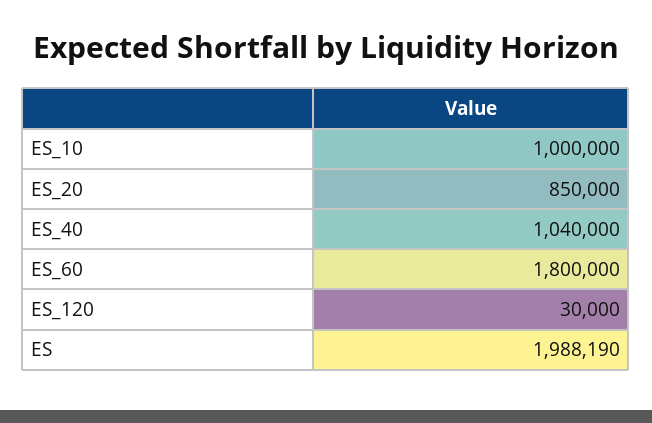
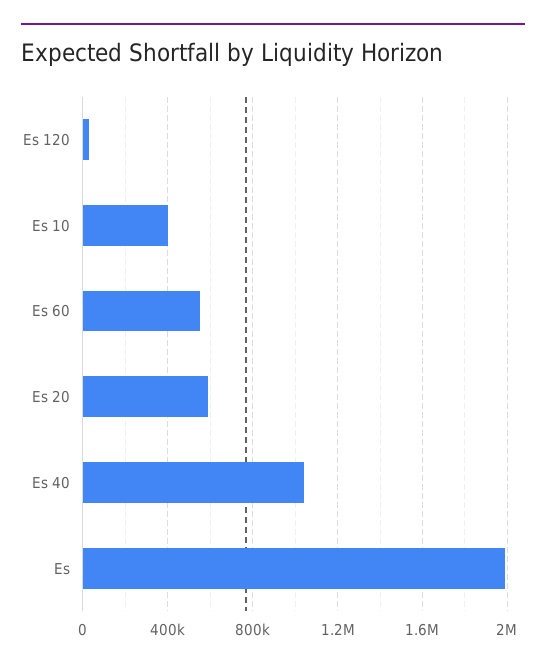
ES_10: 1000000 -> 400000
ES_20: 850000 -> 600000
ES_60: 1800000 -> 550000

